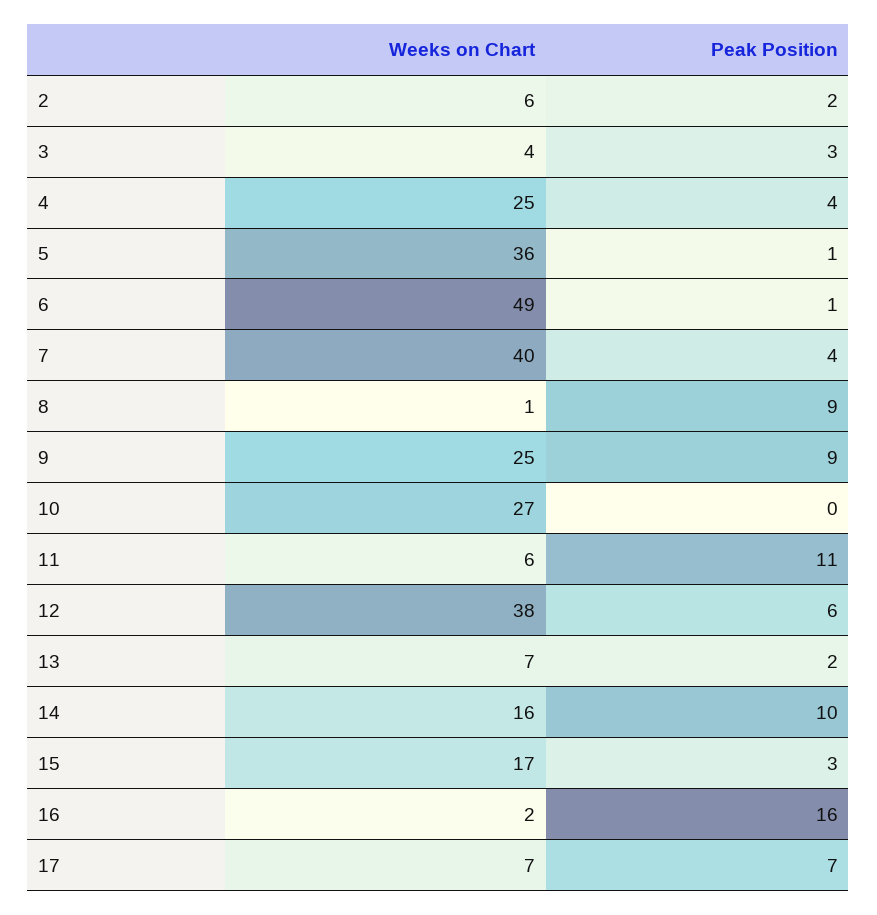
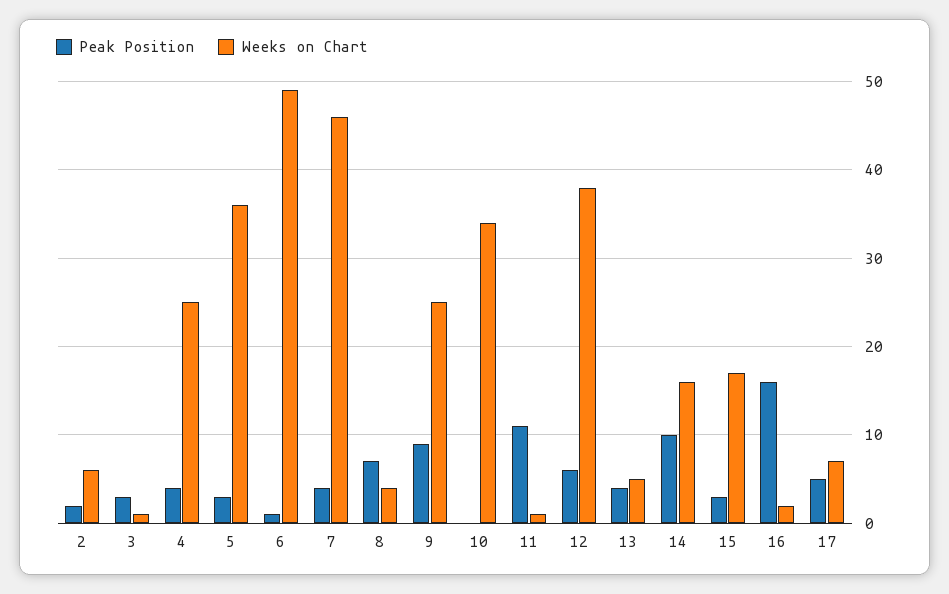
Weeks on Chart, 3: 4 -> 1
Peak Position, 5: 1 -> 3
Weeks on Chart, 7: 40 -> 46
Weeks on Chart, 8: 1 -> 4
Peak Position, 8: 9 -> 7
Weeks on Chart, 10: 27 -> 34
Weeks on Chart, 11: 6 -> 1
Weeks on Chart, 13: 7 -> 5
Peak Position, 13: 2 -> 4
Peak Position, 17: 7 -> 5

